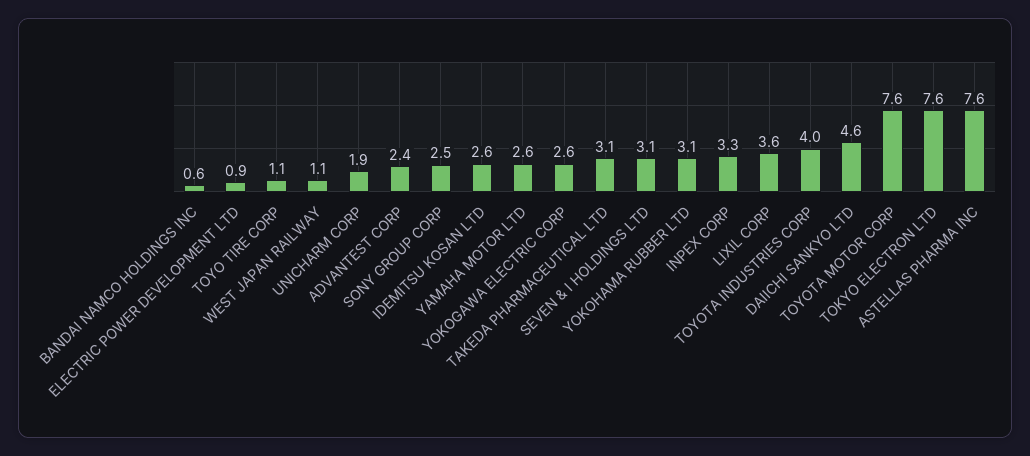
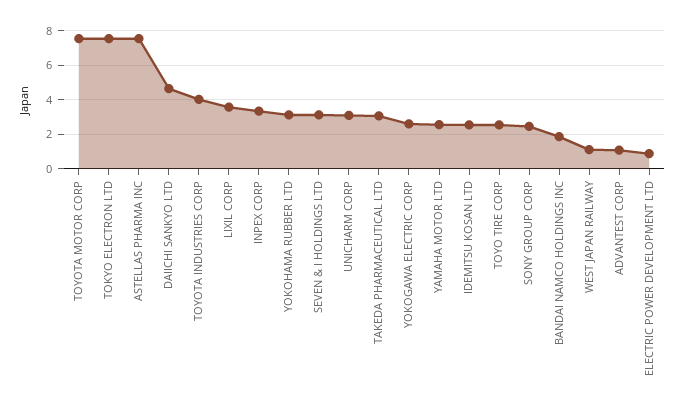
BANDAI NAMCO HOLDINGS INC: 0.6 -> 2
TOYO TIRE CORP: 1.1 -> 2.5
UNICHARM CORP: 1.9 -> 3
ADVANTEST CORP: 2.4 -> 1

